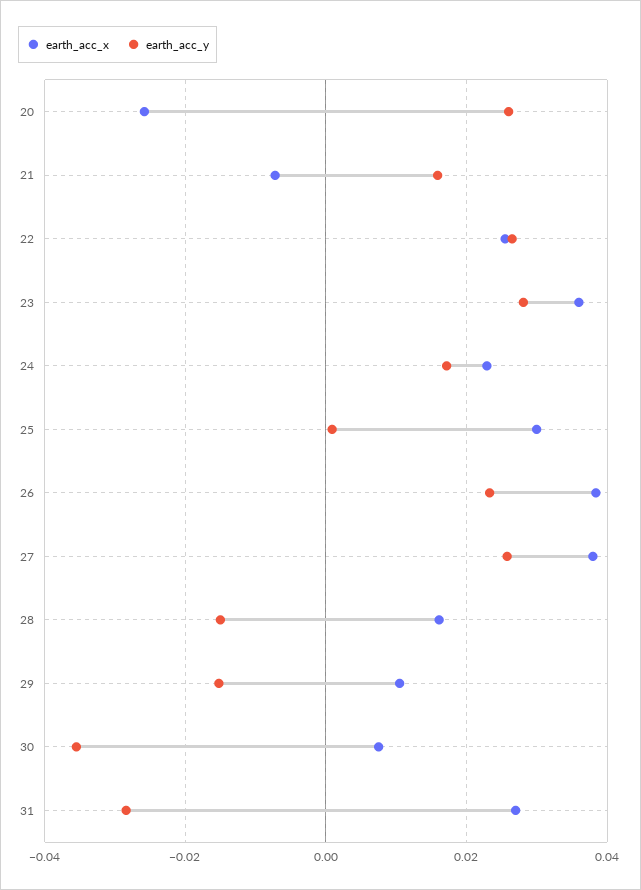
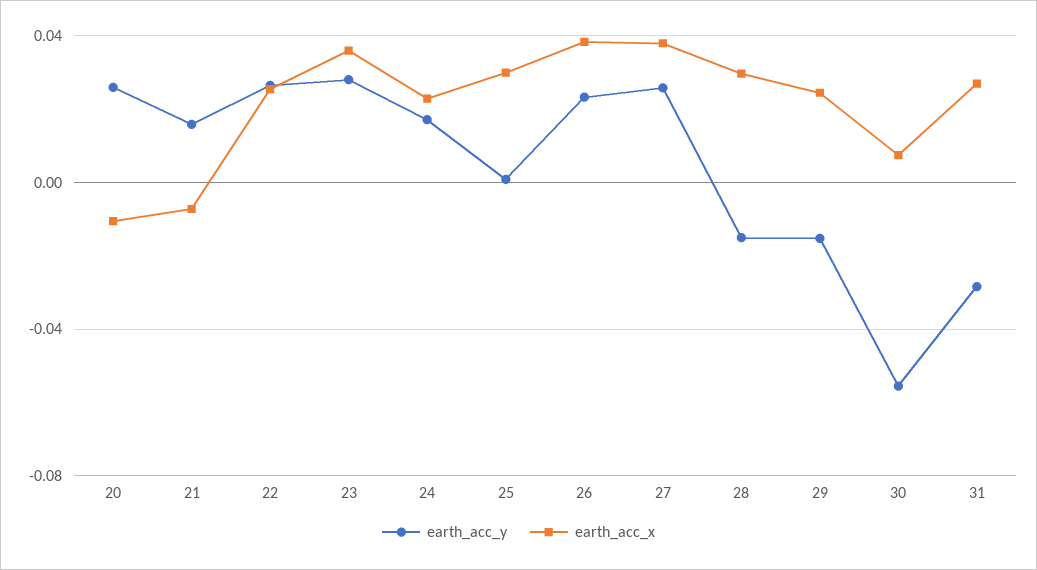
earth_acc_x, 20: -0.026 -> -0.01
earth_acc_x, 28: 0.016 -> 0.03
earth_acc_x, 29: 0.01 -> 0.025
earth_acc_y, 30: -0.036 -> -0.055

